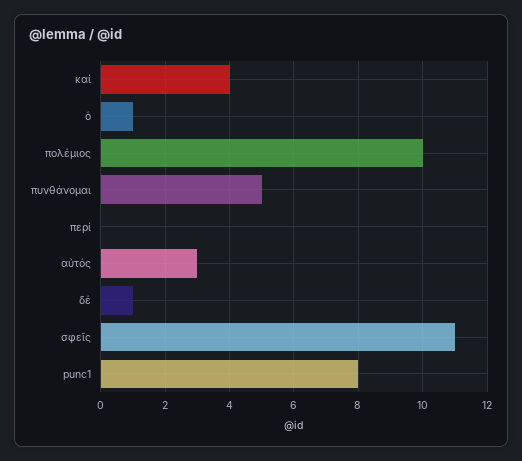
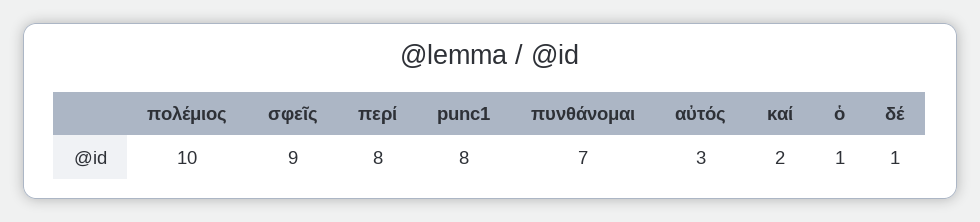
καί: 4 -> 2
πυνθάνομαι: 5 -> 7
περί: 0 -> 8
σφεῖς: 11 -> 9

